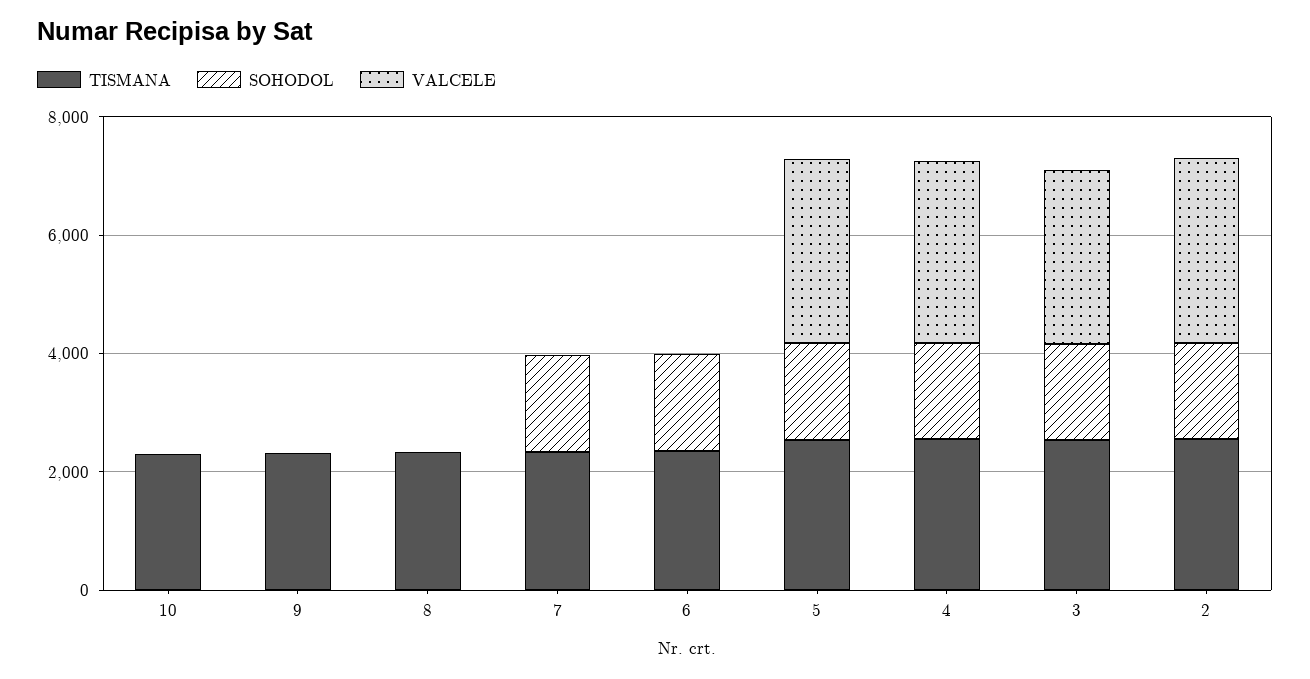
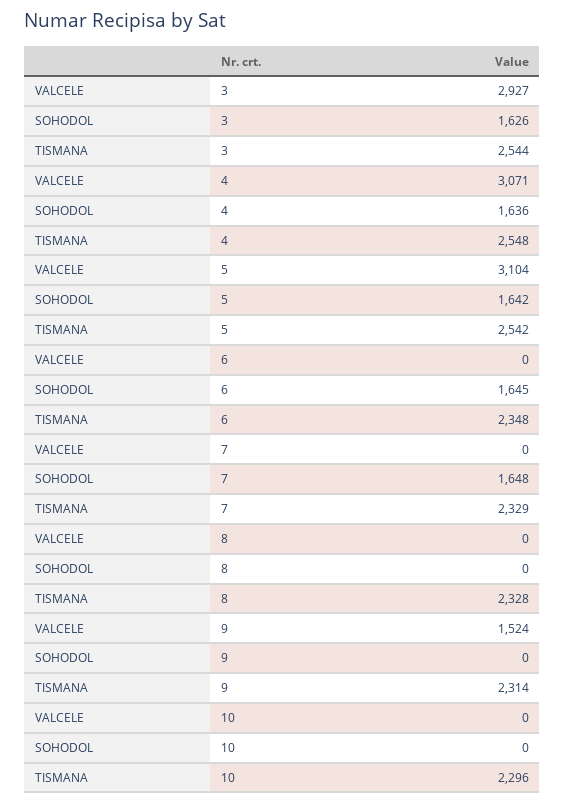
VALCELE, 9: 0 -> 1524
TISMANA, 2: 2500 -> none
SOHODOL, 2: 1500 -> none
VALCELE, 2: 3000 -> none

